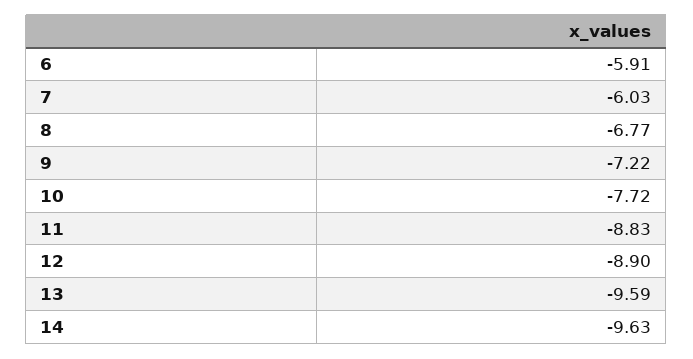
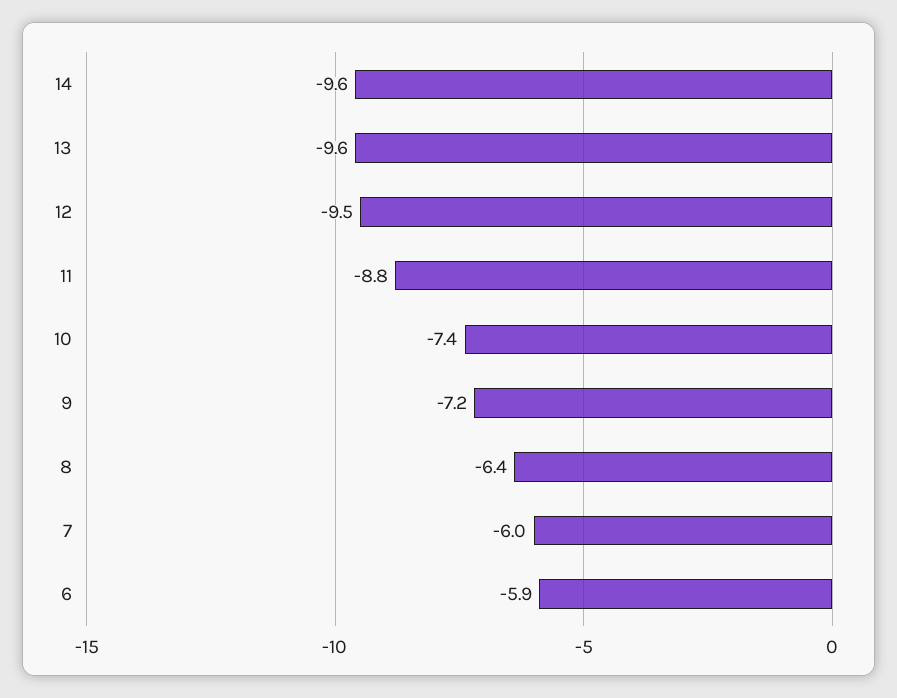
8: -6.77 -> -6.4
10: -7.72 -> -7.4
12: -8.9 -> -9.5

